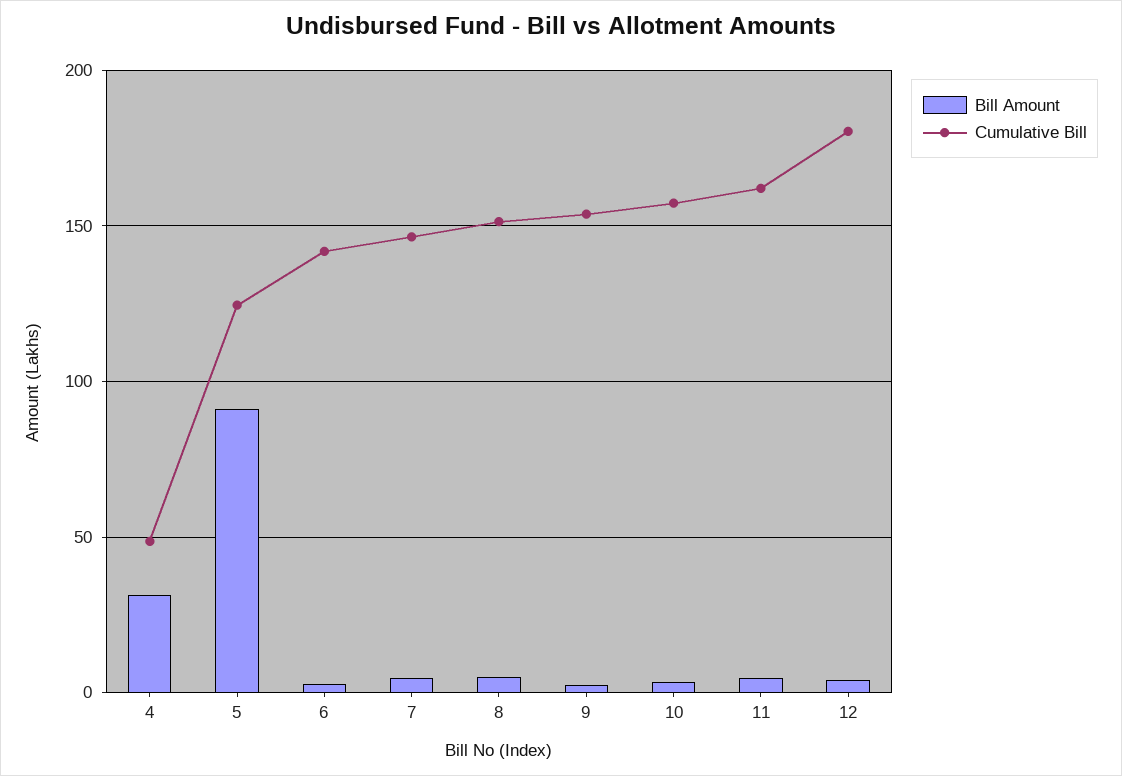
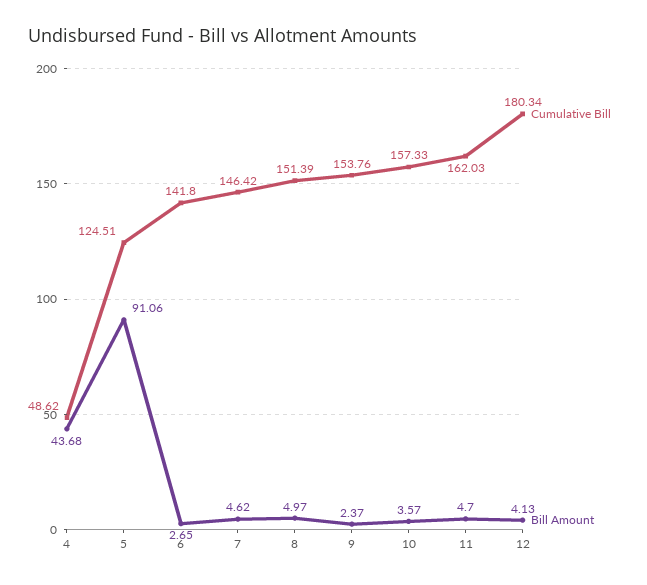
Bill Amount, 4: 30 -> 43.68

